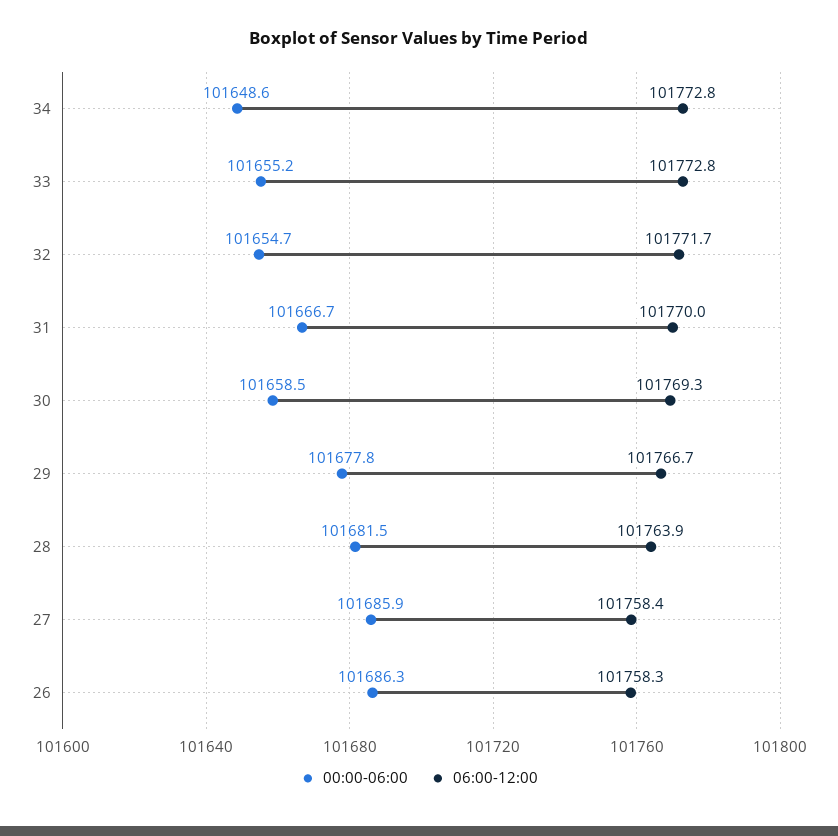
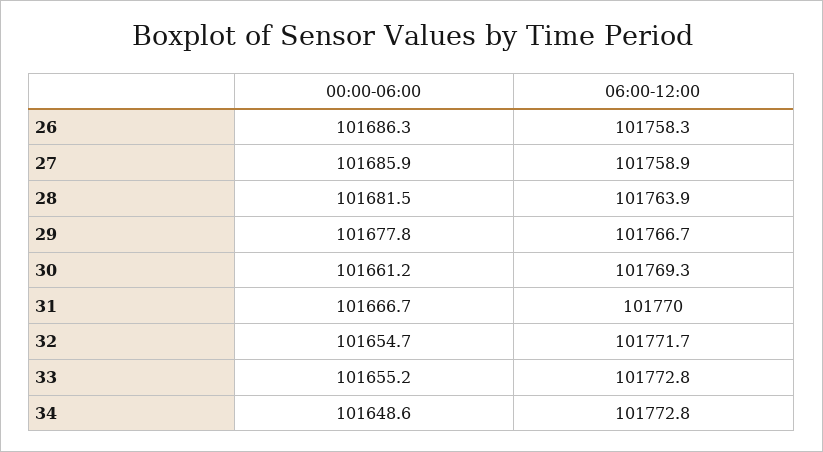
00:00-06:00, 30: 101658.5 -> 101661.2
06:00-12:00, 27: 101758.4 -> 101758.9

